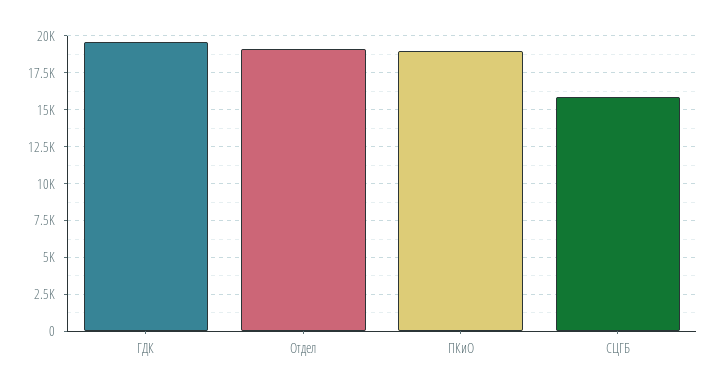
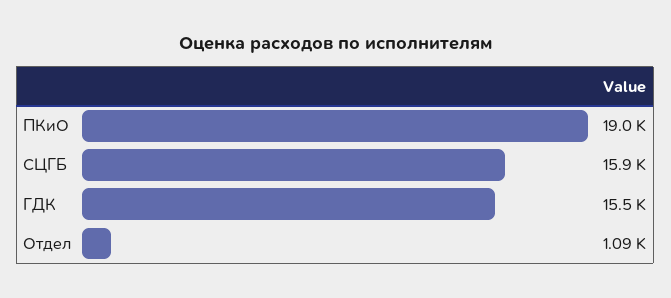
ГДК: 19500 -> 15500
Отдел: 19000 -> 1090

